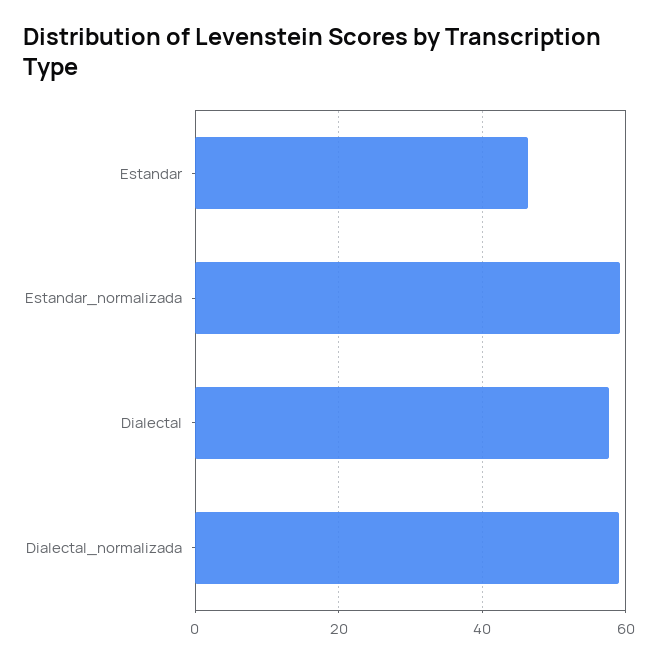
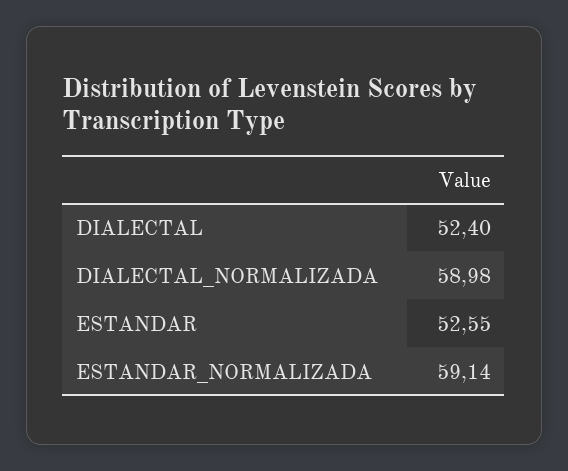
Estandar: 46 -> 52.55
Dialectal: 58 -> 52.4

